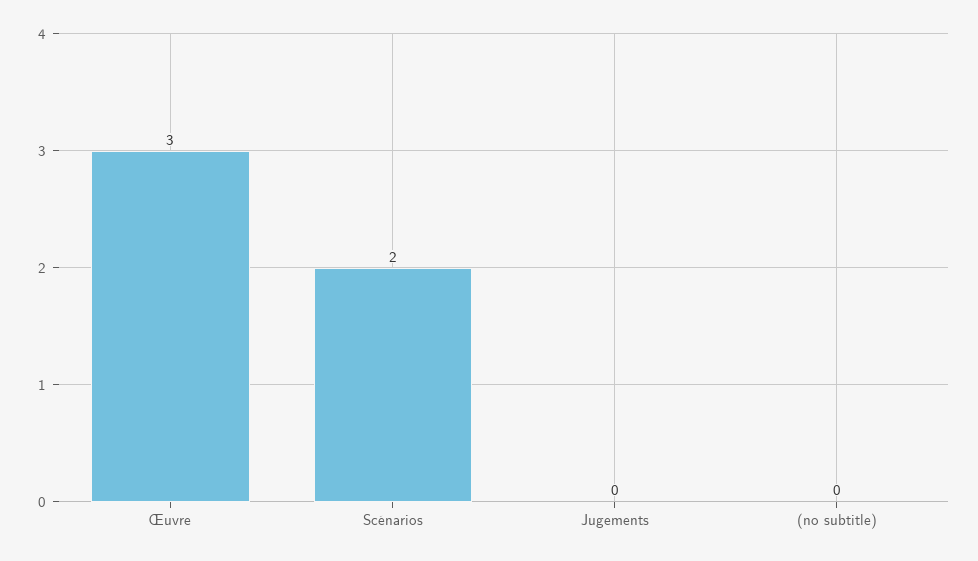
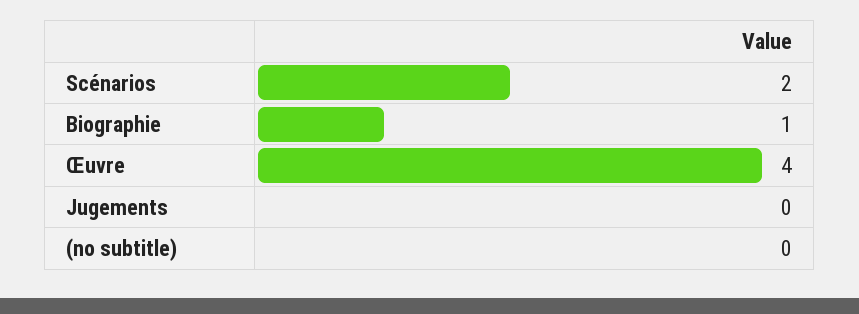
Œuvre: 3 -> 4
Biographie: none -> 1

